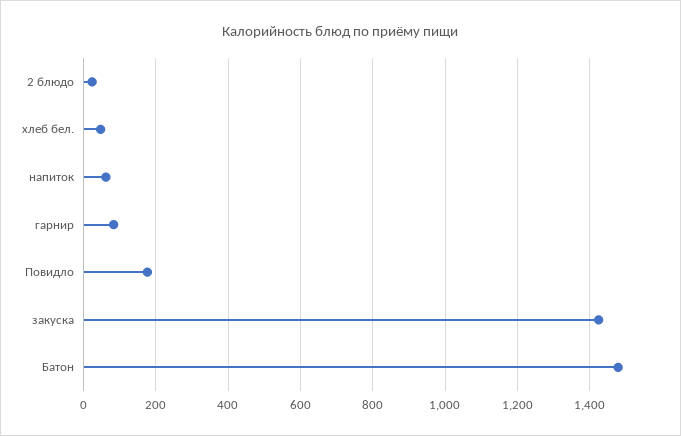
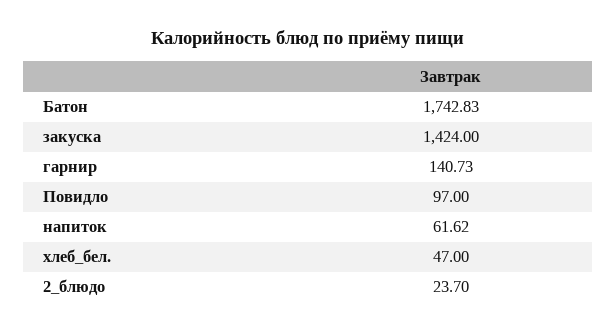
гарнир: 80 -> 140.73
Повидло: 180 -> 97
Батон: 1480 -> 1742.83

